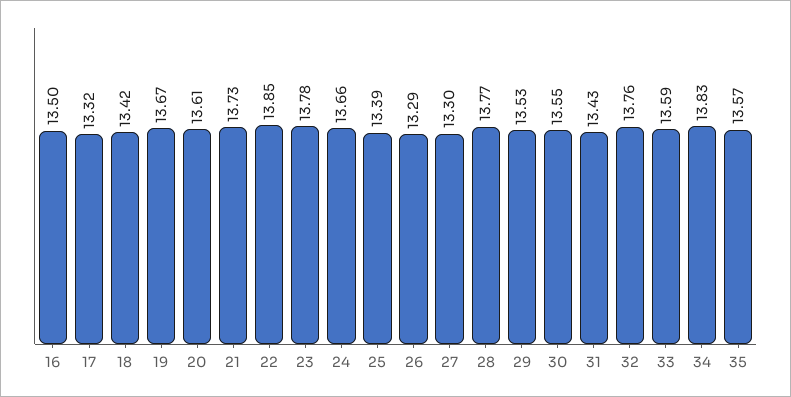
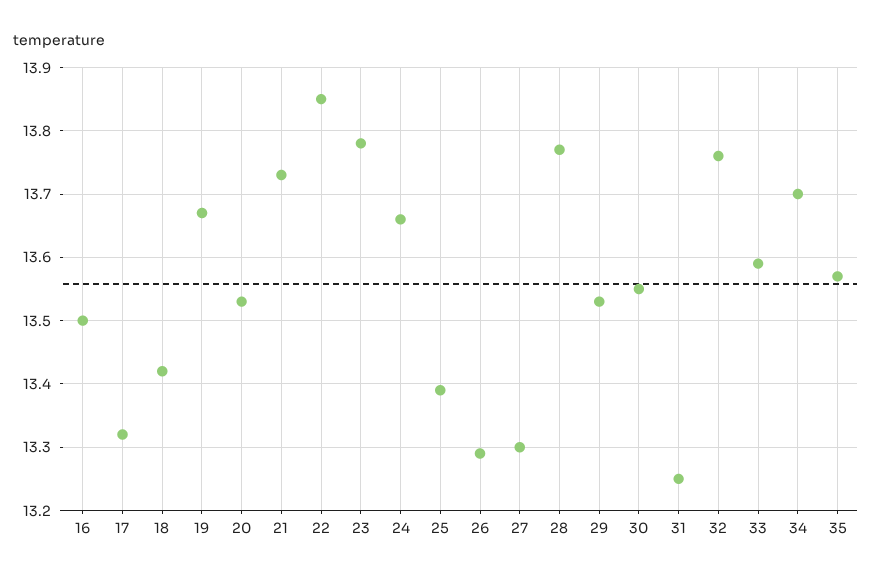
20: 13.61 -> 13.53
31: 13.43 -> 13.25
34: 13.83 -> 13.7

